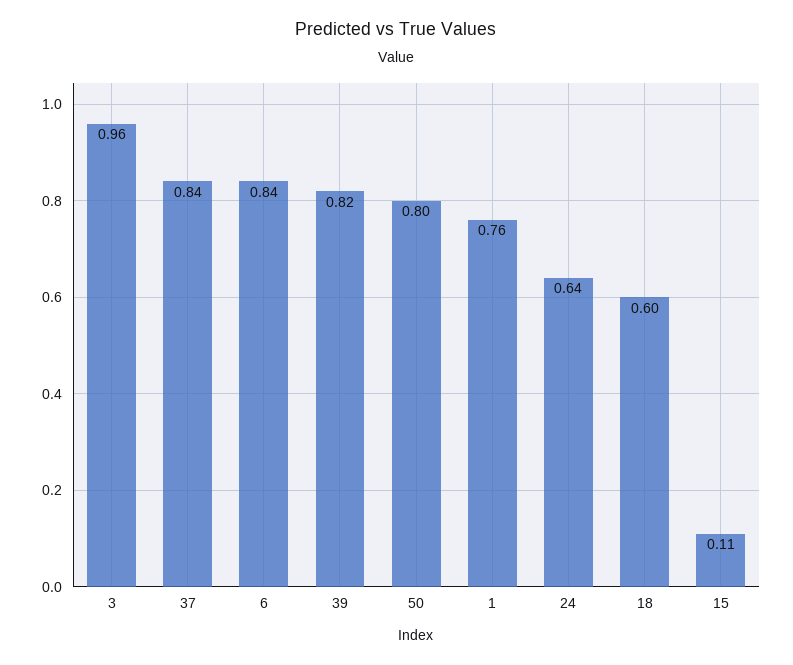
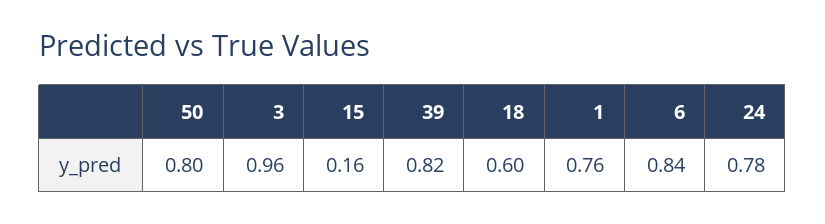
37: 0.84 -> none
24: 0.64 -> 0.78
15: 0.11 -> 0.16

